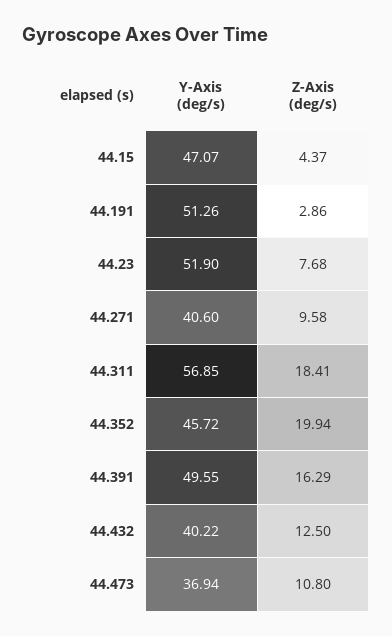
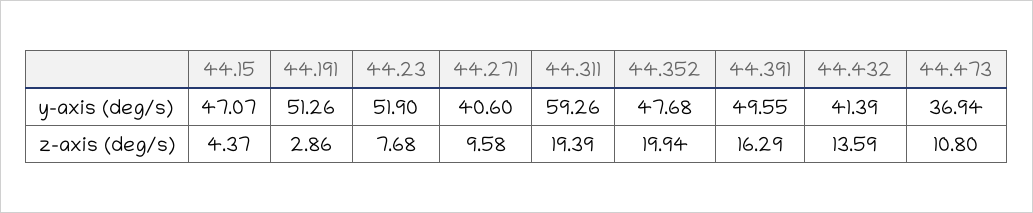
Y-Axis (deg/s), 44.311: 56.85 -> 59.26
Z-Axis (deg/s), 44.311: 18.41 -> 19.39
Y-Axis (deg/s), 44.352: 45.72 -> 47.68
Y-Axis (deg/s), 44.432: 40.22 -> 41.39
Z-Axis (deg/s), 44.432: 12.5 -> 13.59

